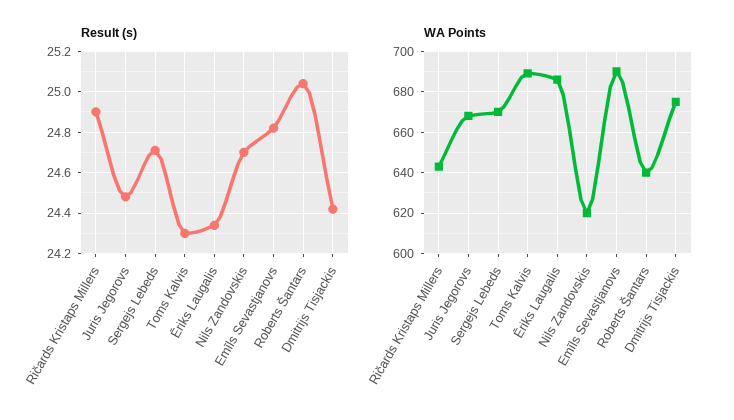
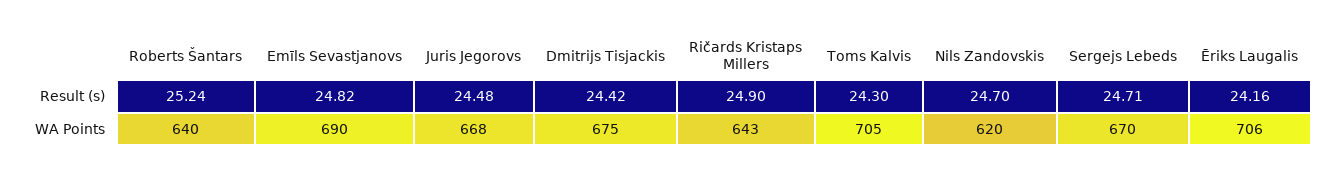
Result (s), Ēriks Laugalis: 24.35 -> 24.16
Result (s), Roberts Šantars: 25.05 -> 25.24
WA Points, Toms Kalvis: 690 -> 705
WA Points, Ēriks Laugalis: 685 -> 706

